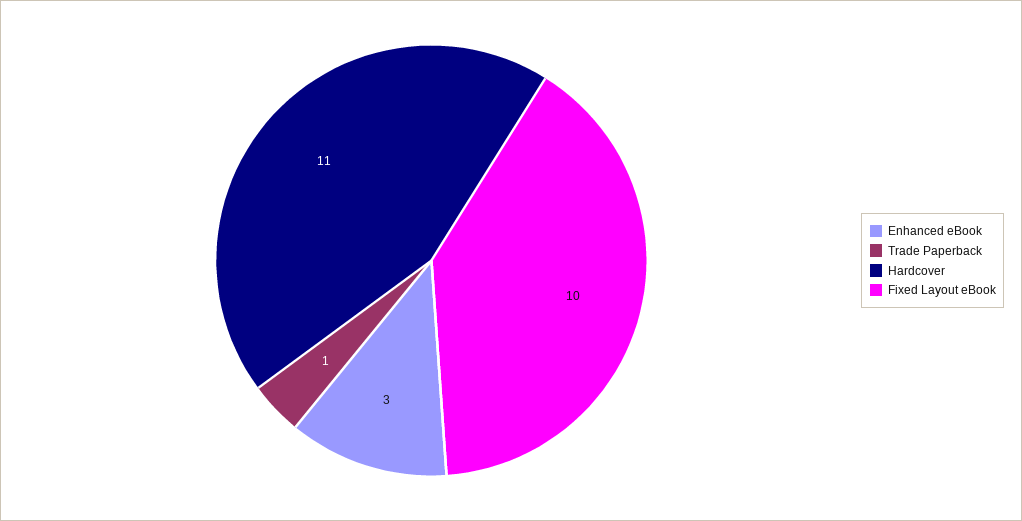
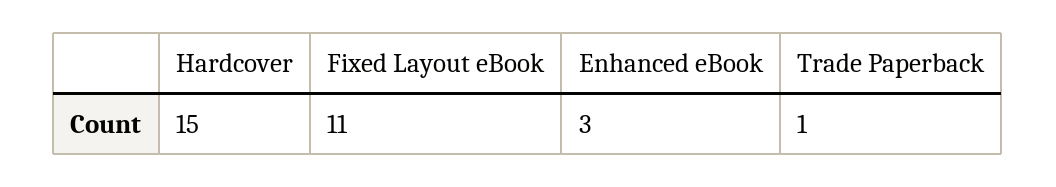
Hardcover: 11 -> 15
Fixed Layout eBook: 10 -> 11

